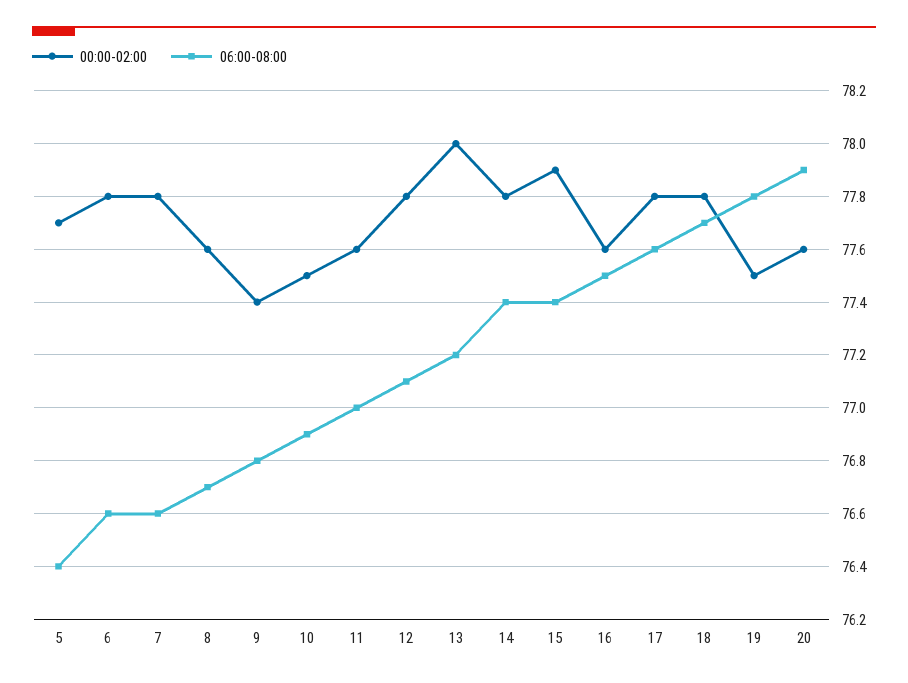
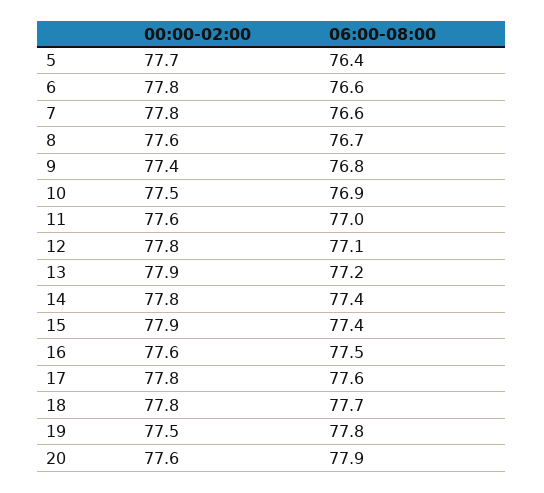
00:00-02:00, 13: 78 -> 77.9

